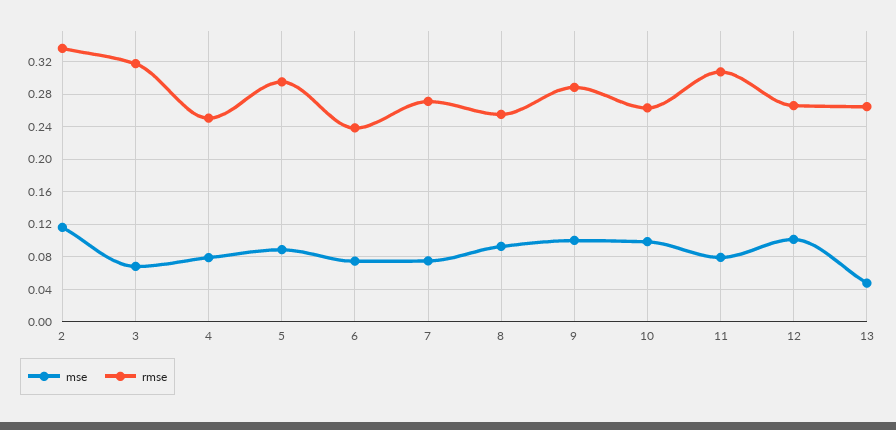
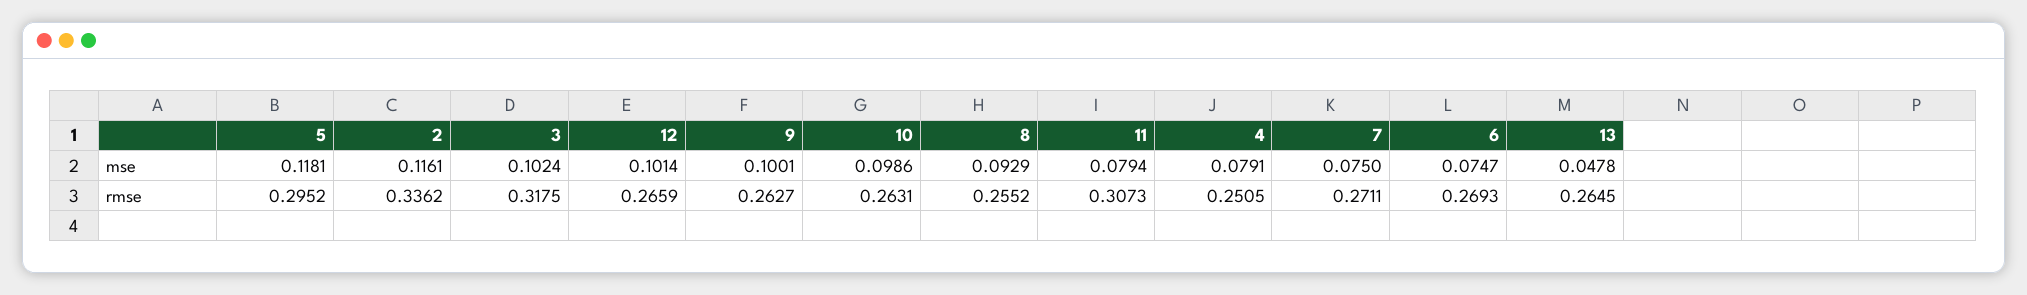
mse, 3: 0.07 -> 0.1024
mse, 5: 0.09 -> 0.1181
rmse, 6: 0.24 -> 0.2693
rmse, 9: 0.29 -> 0.2627

